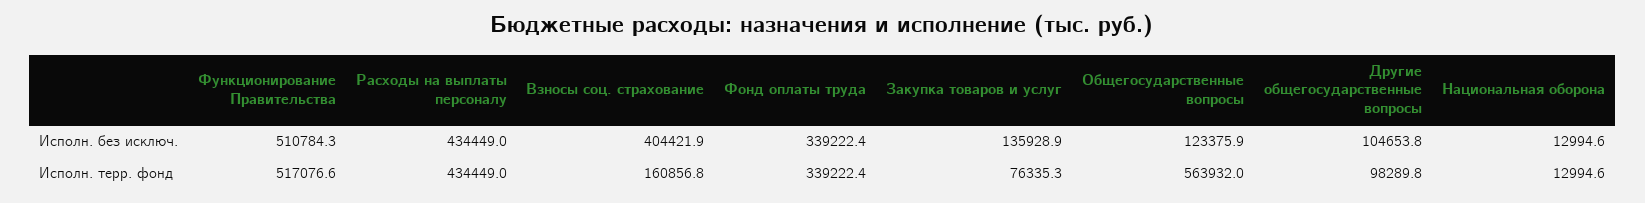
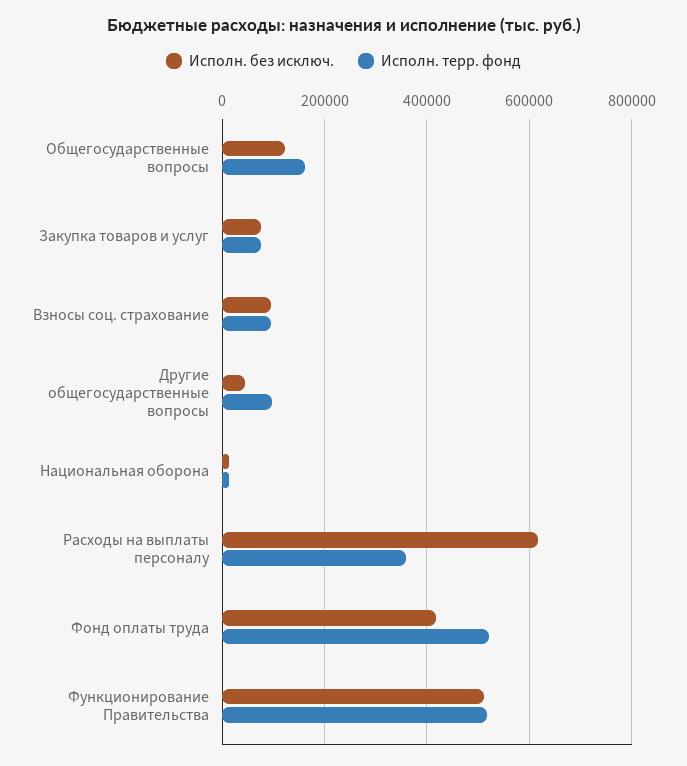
Исполн. без исключ., Расходы на выплаты персоналу: 434449 -> 620000
Исполн. без исключ., Взносы соц. страхование: 404421.9 -> 100000
Исполн. без исключ., Фонд оплаты труда: 339222.4 -> 420000
Исполн. без исключ., Закупка товаров и услуг: 135928.9 -> 80000
Исполн. без исключ., Другие общегосударственные вопросы: 104653.8 -> 40000
Исполн. терр. фонд, Расходы на выплаты персоналу: 434449 -> 360000
Исполн. терр. фонд, Взносы соц. страхование: 160856.8 -> 100000
Исполн. терр. фонд, Фонд оплаты труда: 339222.4 -> 520000
Исполн. терр. фонд, Общегосударственные вопросы: 563932 -> 160000

